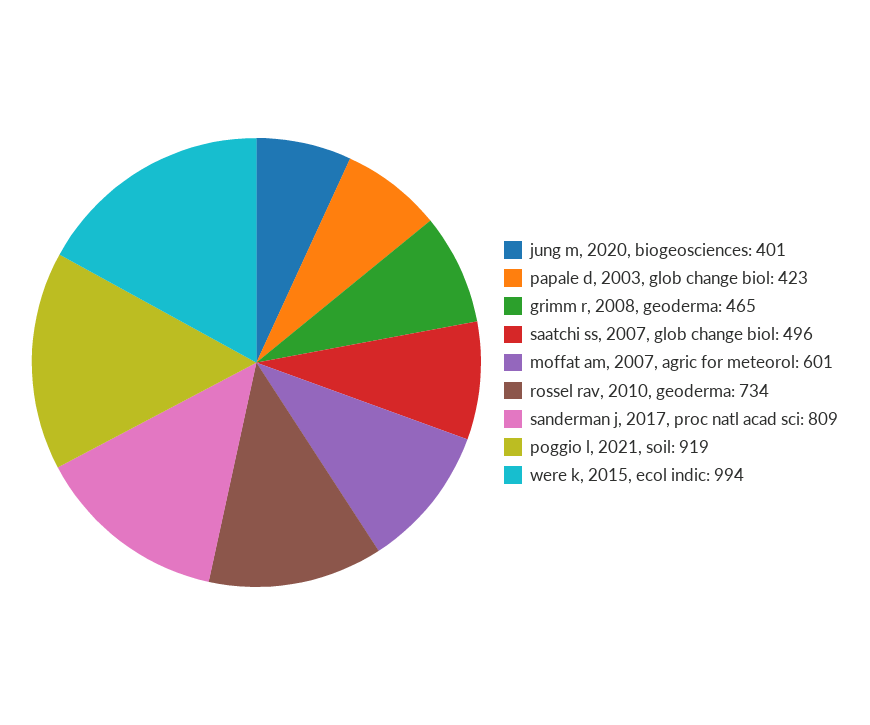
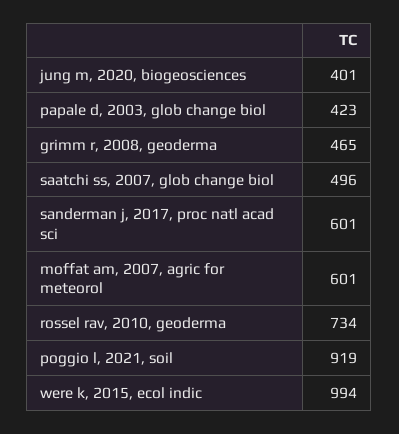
sanderman j, 2017, proc natl acad sci: 809 -> 601

